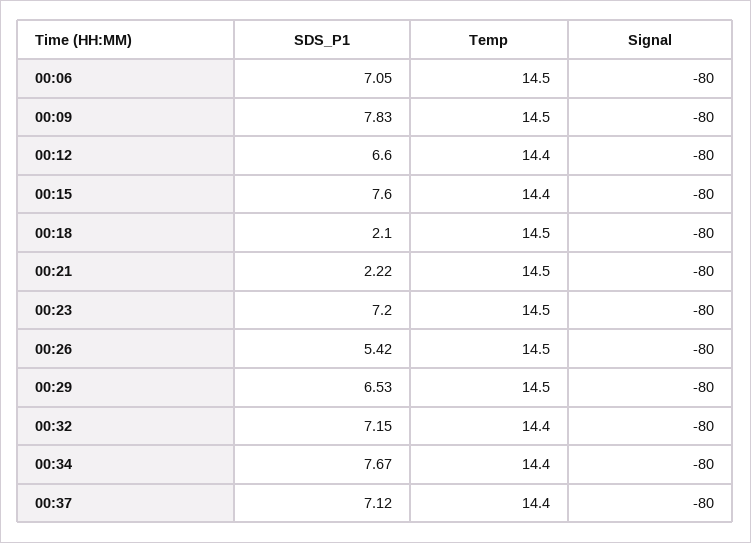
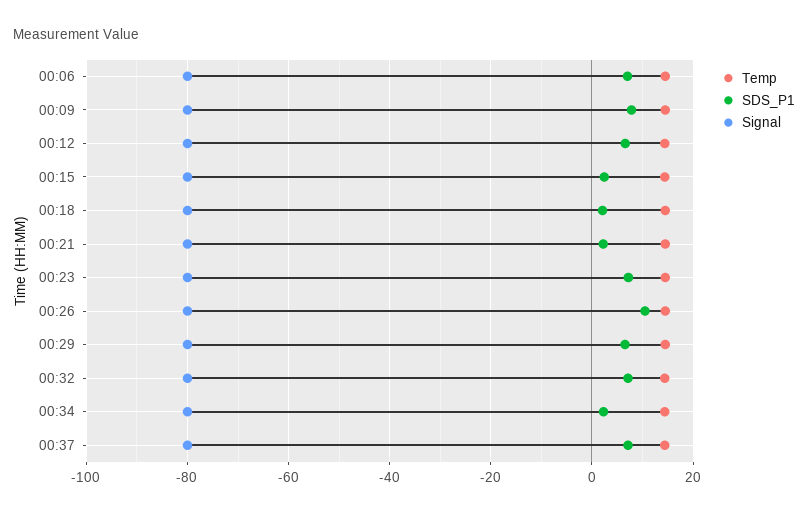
SDS_P1, 00:15: 7.6 -> 2
SDS_P1, 00:26: 5.42 -> 10
SDS_P1, 00:34: 7.67 -> 2

